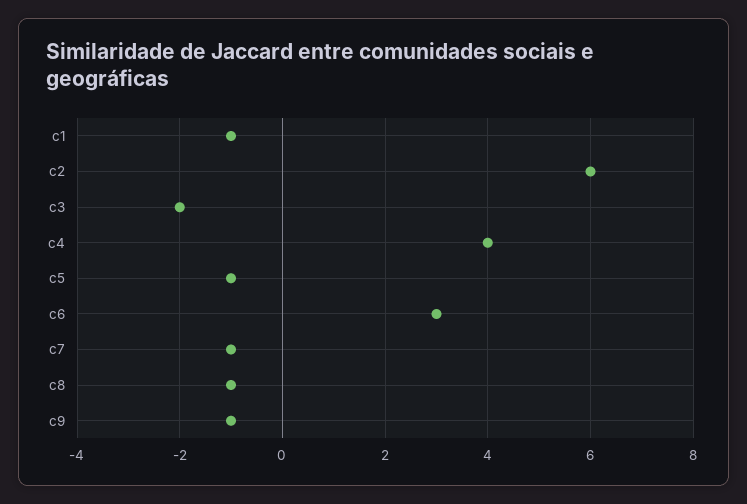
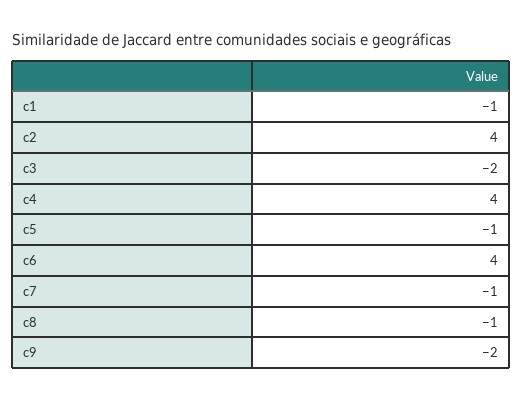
c2: 6 -> 4
c6: 3 -> 4
c9: -1 -> -2

